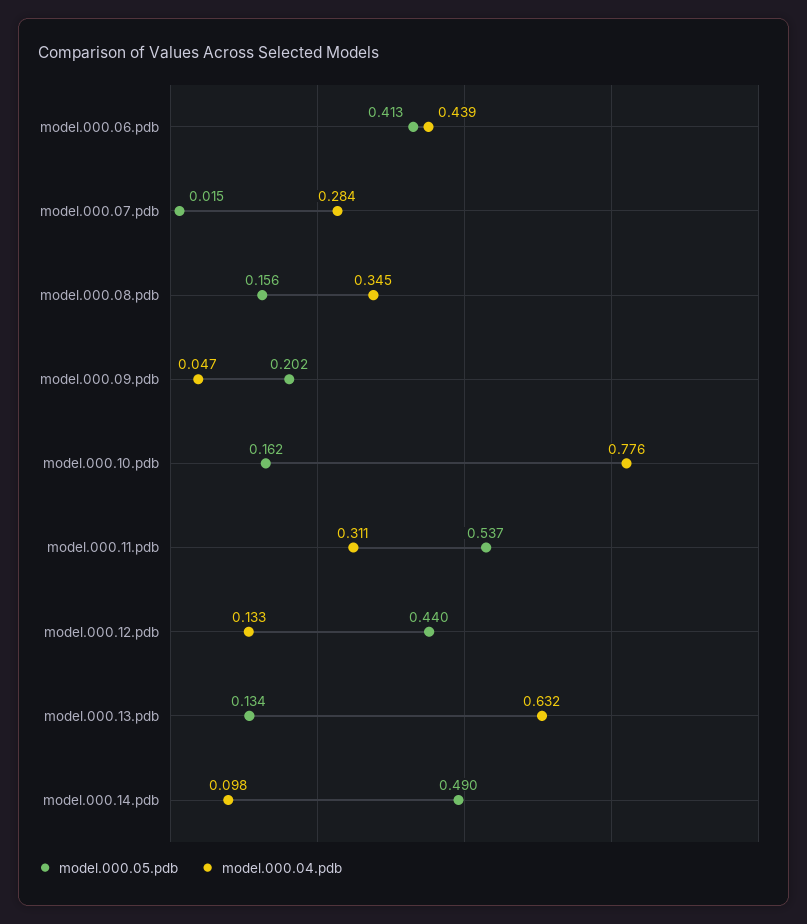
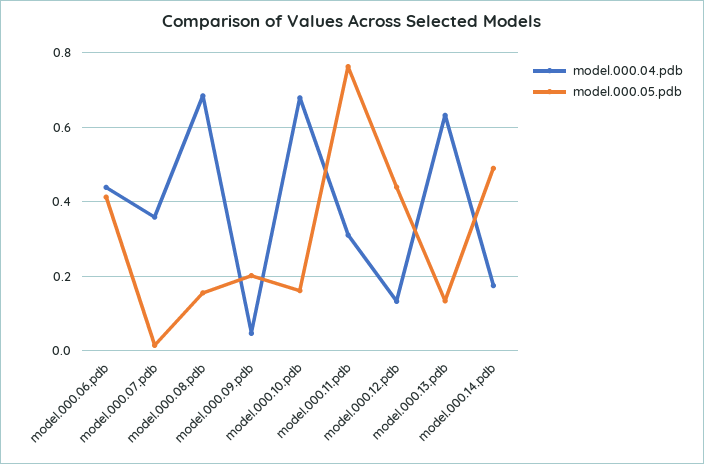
model.000.04.pdb, model.000.07.pdb: 0.284 -> 0.36
model.000.04.pdb, model.000.08.pdb: 0.345 -> 0.68
model.000.04.pdb, model.000.10.pdb: 0.776 -> 0.68
model.000.05.pdb, model.000.11.pdb: 0.537 -> 0.76
model.000.04.pdb, model.000.14.pdb: 0.098 -> 0.18

